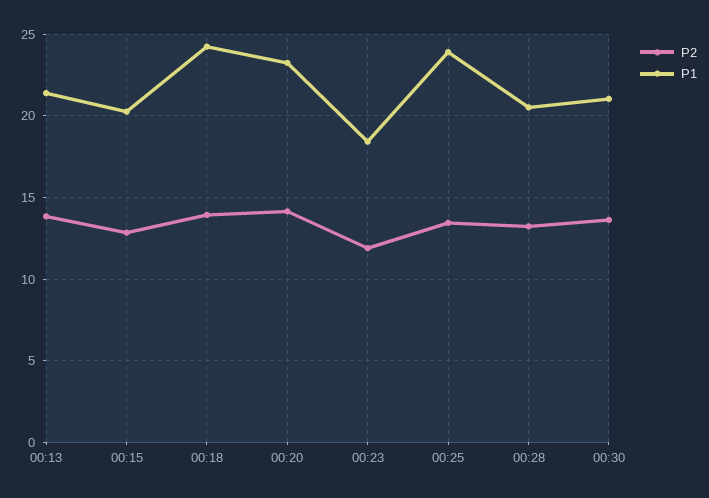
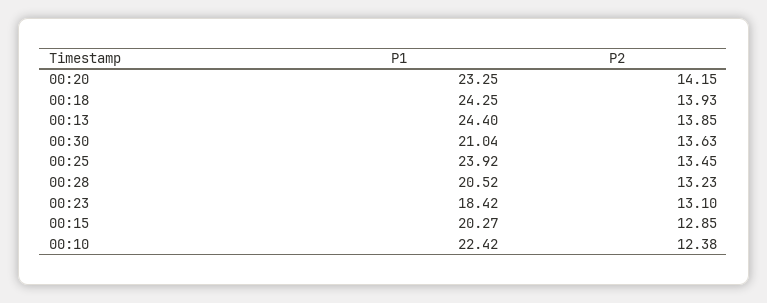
P1, 00:13: 21.5 -> 24.4
P2, 00:23: 12 -> 13.1
P1, 00:10: none -> 22.42
P2, 00:10: none -> 12.38

